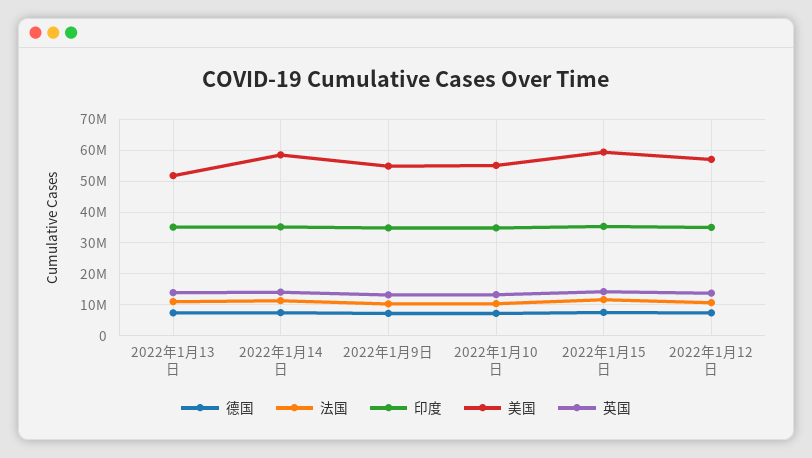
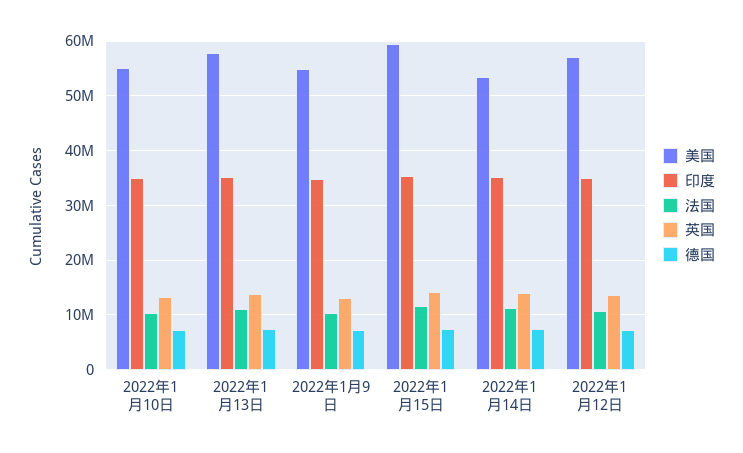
美国, 2022年1月13日: 52000000 -> 58000000
美国, 2022年1月14日: 58000000 -> 54000000

